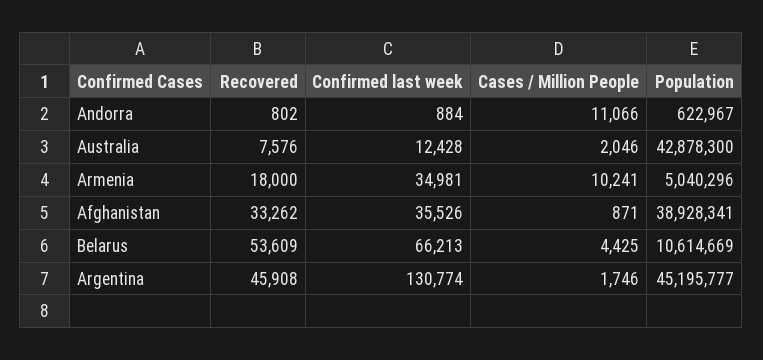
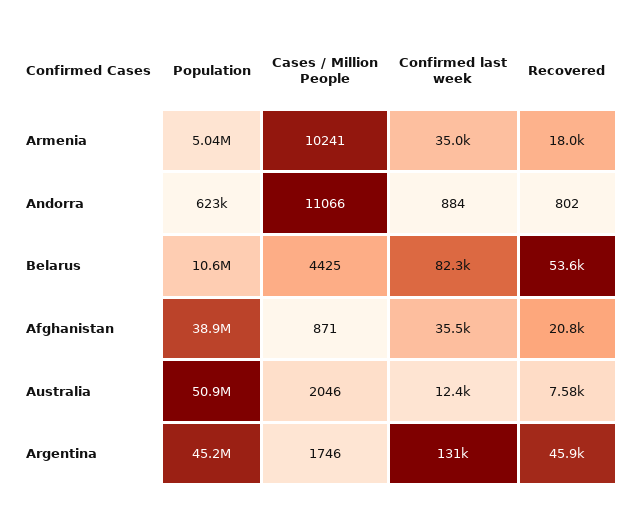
Population, Australia: 42878300 -> 50900000
Recovered, Afghanistan: 33262 -> 20800
Confirmed last week, Belarus: 66213 -> 82300

